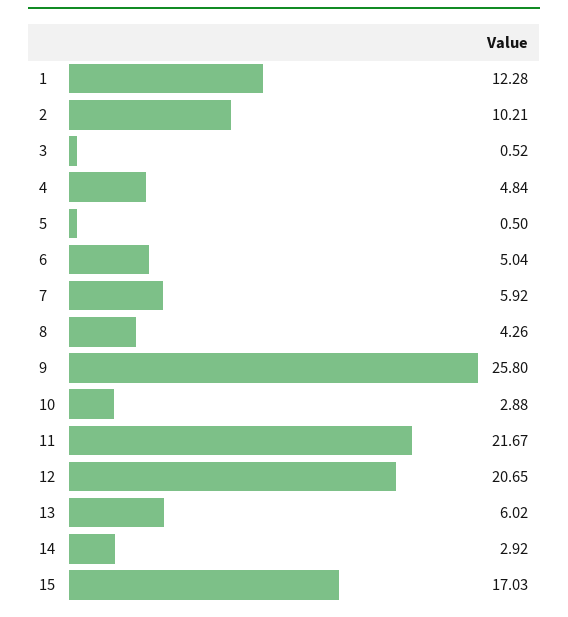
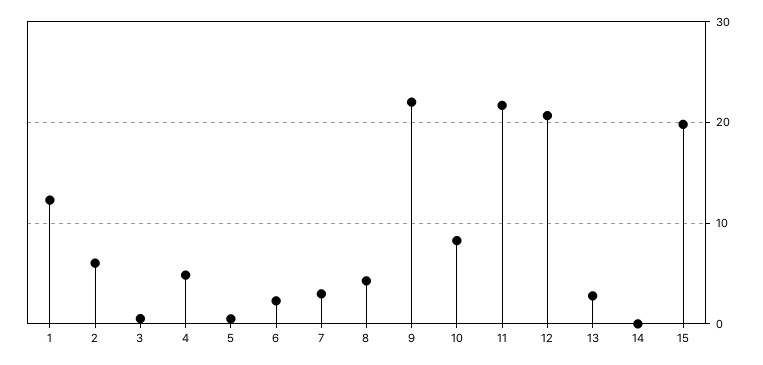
2: 10.21 -> 6
6: 5.04 -> 2
7: 5.92 -> 3
9: 25.8 -> 22
10: 2.88 -> 8
13: 6.02 -> 3
14: 2.92 -> 0
15: 17.03 -> 20

